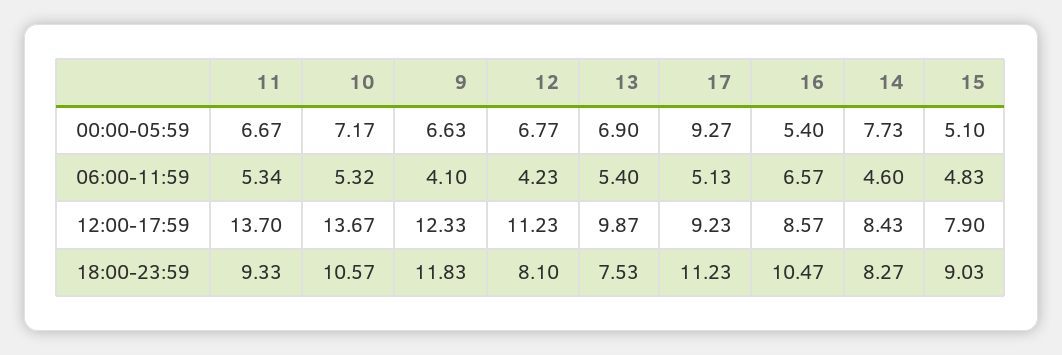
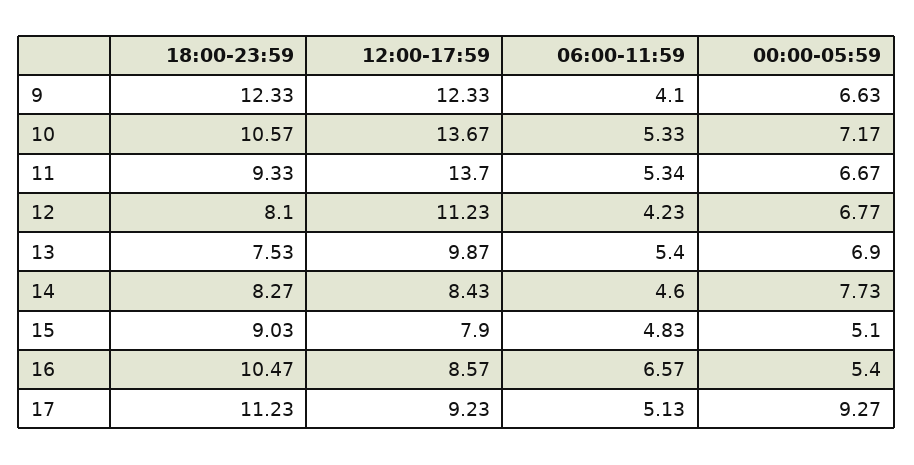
10, 06:00-11:59: 5.32 -> 5.33
9, 18:00-23:59: 11.83 -> 12.33

